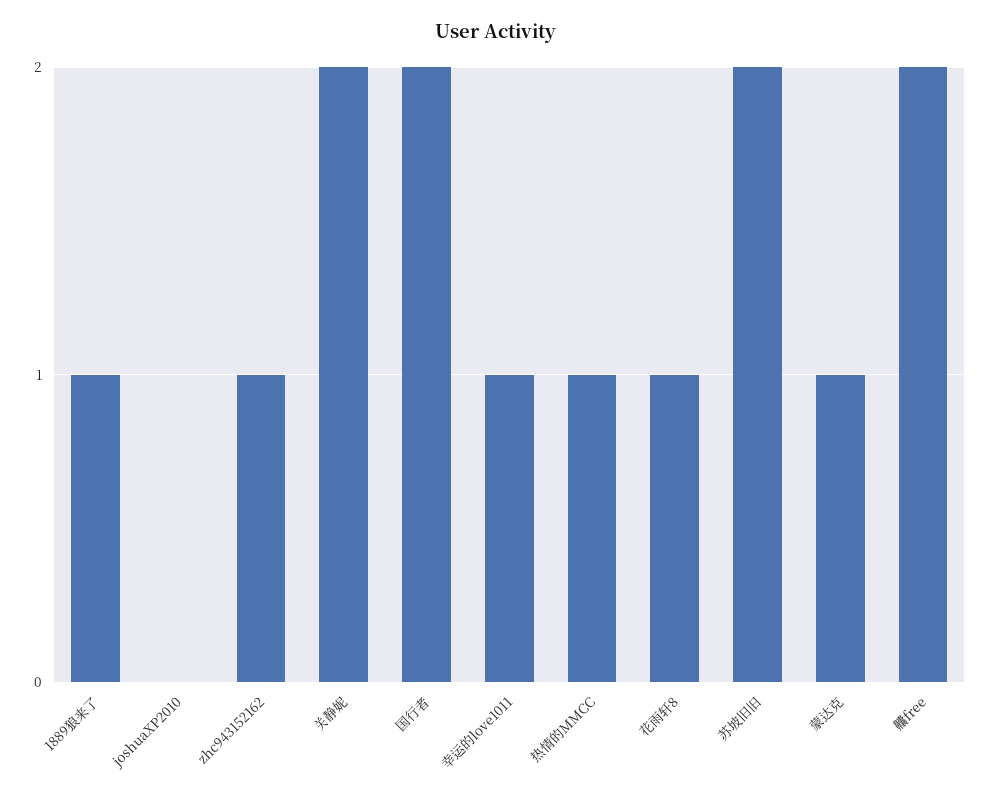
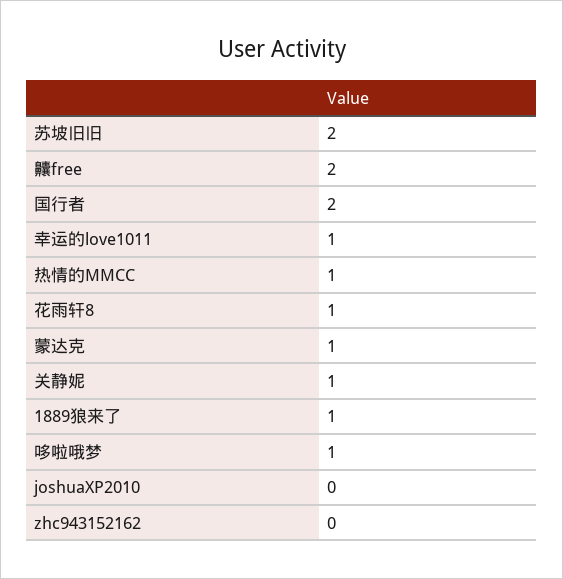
zhc943152162: 1 -> 0
关静妮: 2 -> 1
哆啦哦梦: none -> 1

